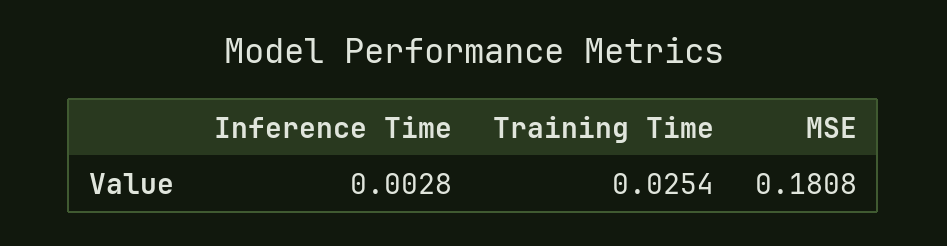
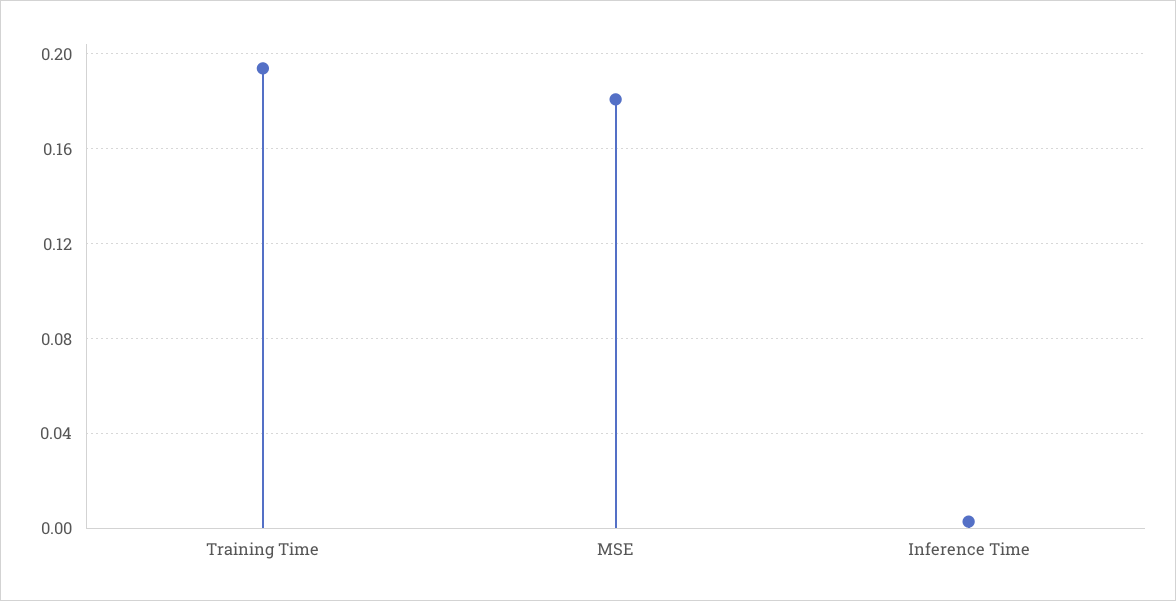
Training Time: 0.0254 -> 0.195

